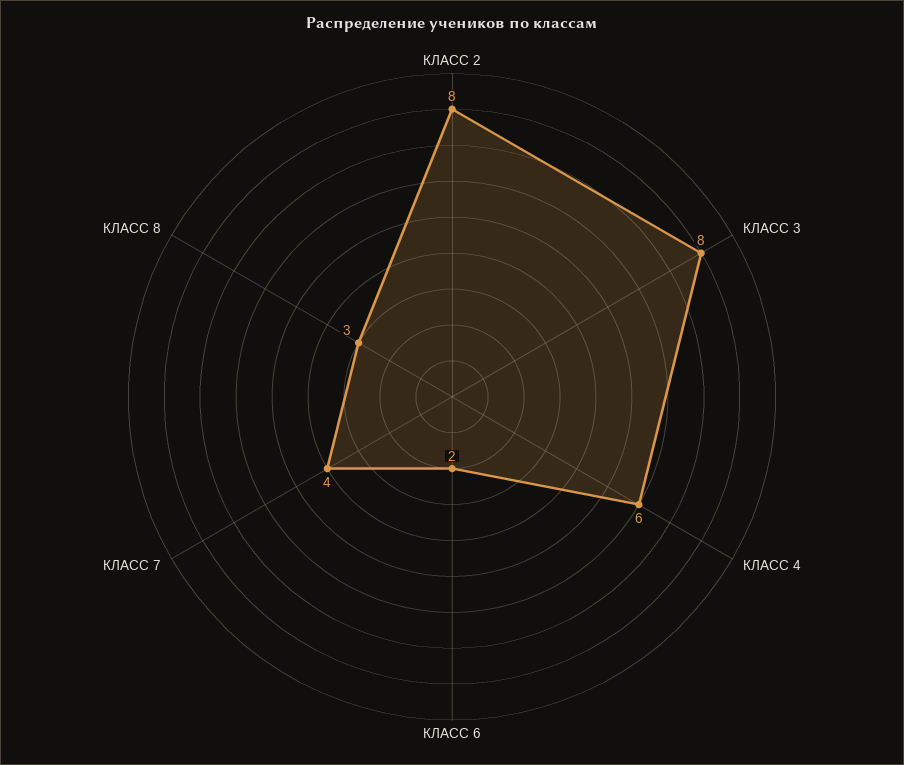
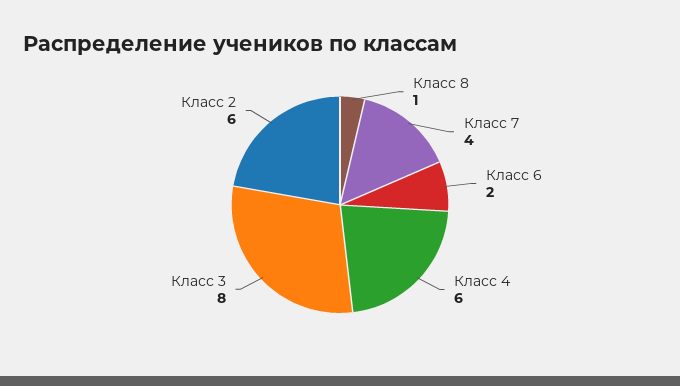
КЛАСС 2: 8 -> 6
КЛАСС 8: 3 -> 1

